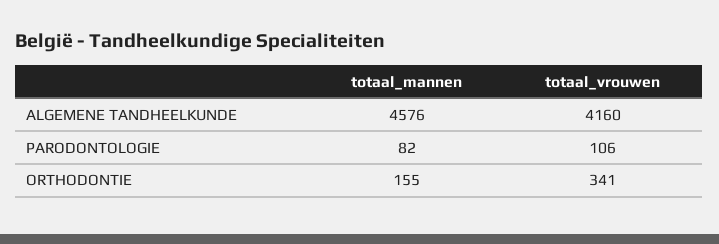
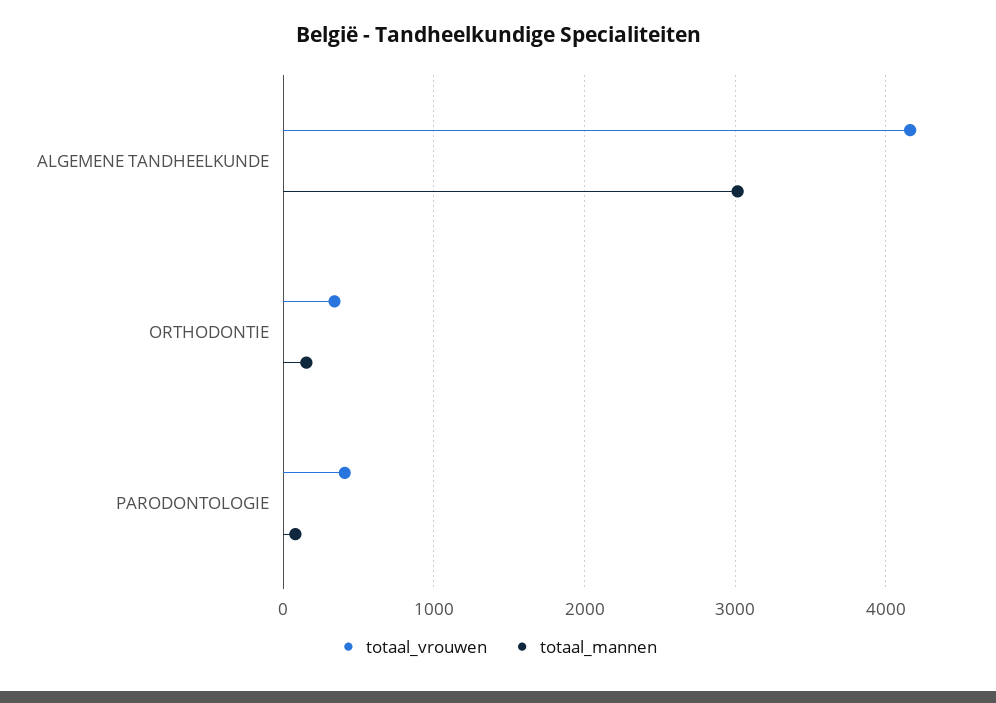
totaal_mannen, ALGEMENE TANDHEELKUNDE: 4576 -> 3000
totaal_vrouwen, PARODONTOLOGIE: 106 -> 400

